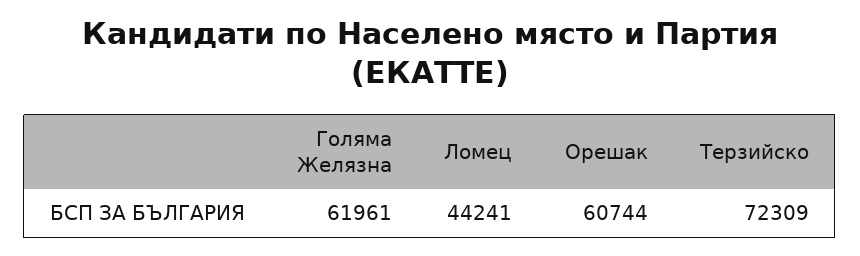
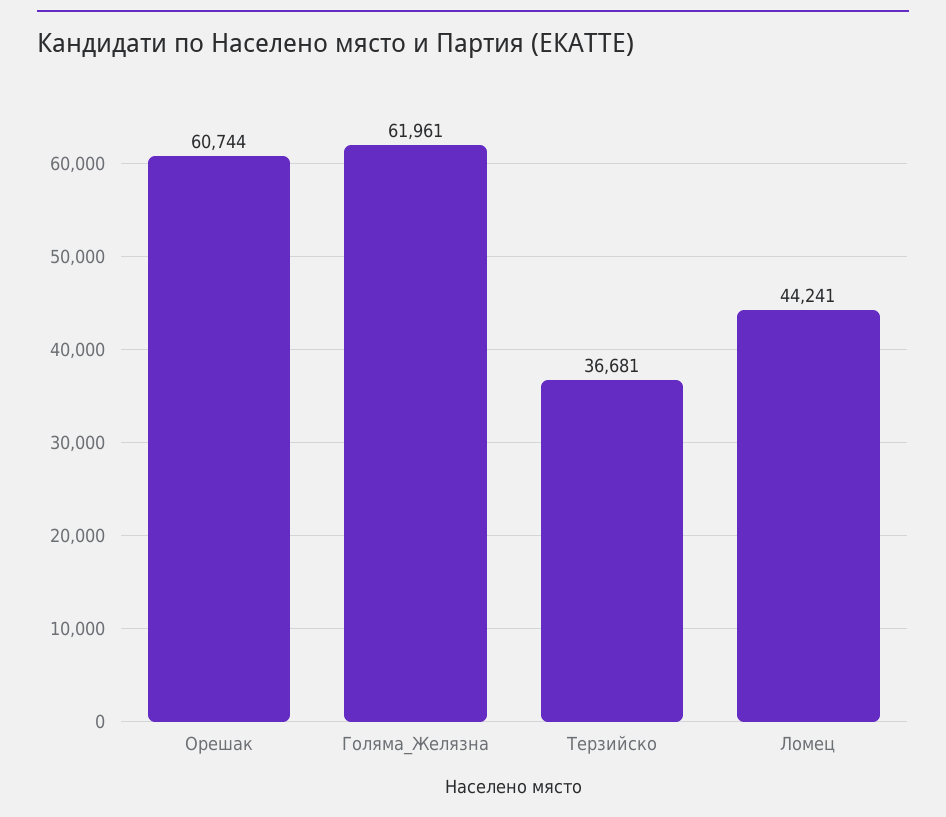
Терзийско: 72309 -> 36681

